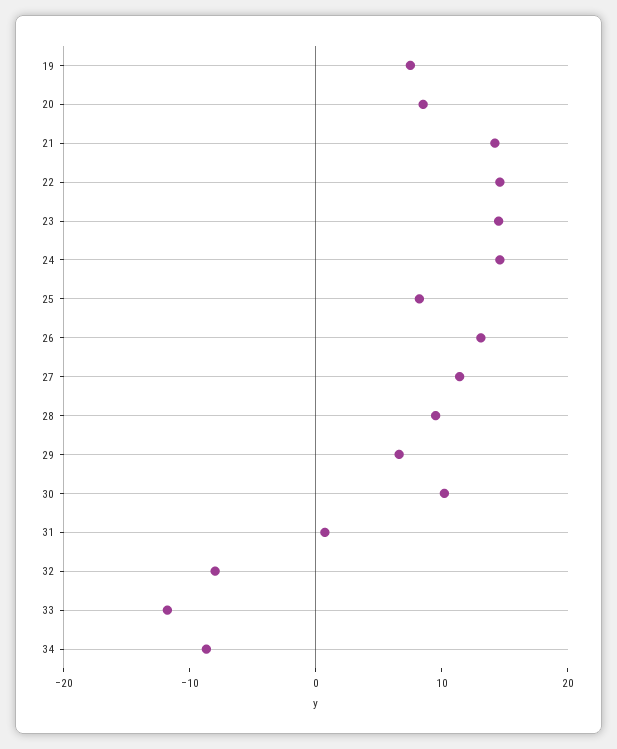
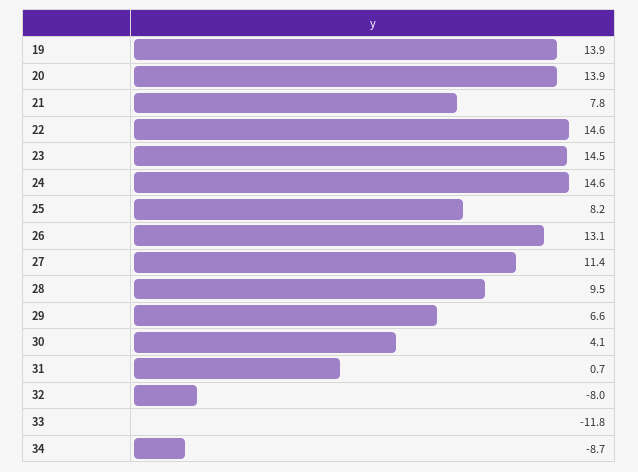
19: 8 -> 13.9
20: 8 -> 13.9
21: 14 -> 7.8
30: 10 -> 4.1

